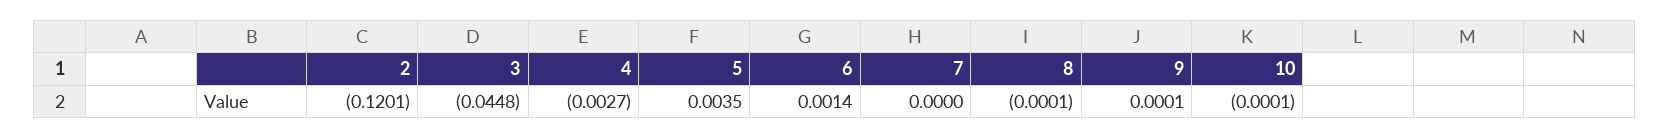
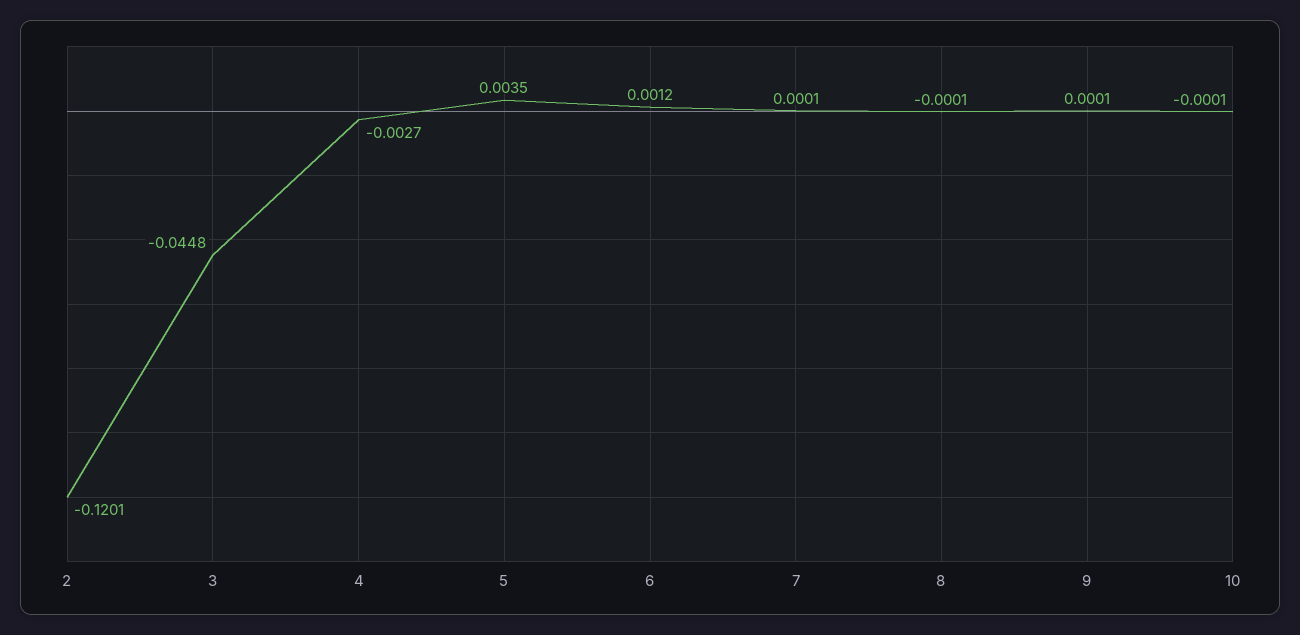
6: 0.0014 -> 0.0012
7: 0 -> 0.0001

